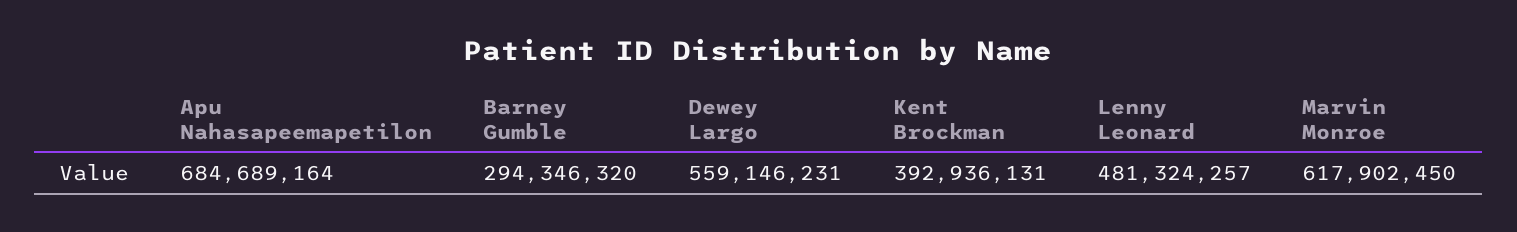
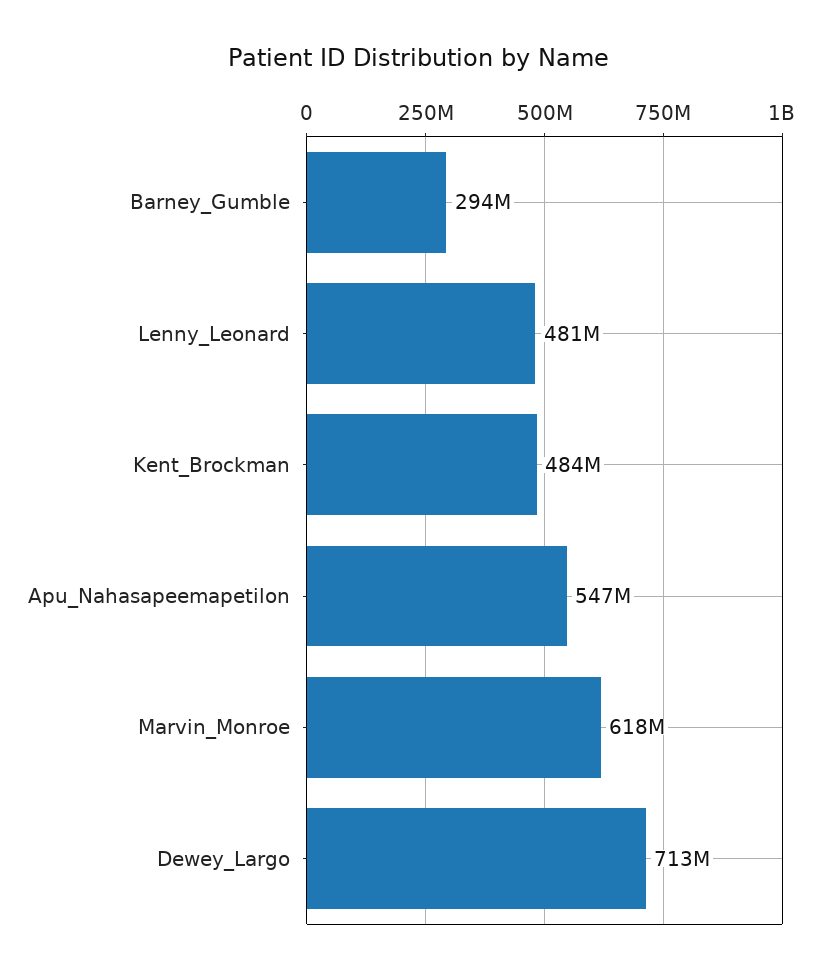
Apu Nahasapeemapetilon: 684689164 -> 547000000
Dewey Largo: 559146231 -> 713000000
Kent Brockman: 392936131 -> 484000000

